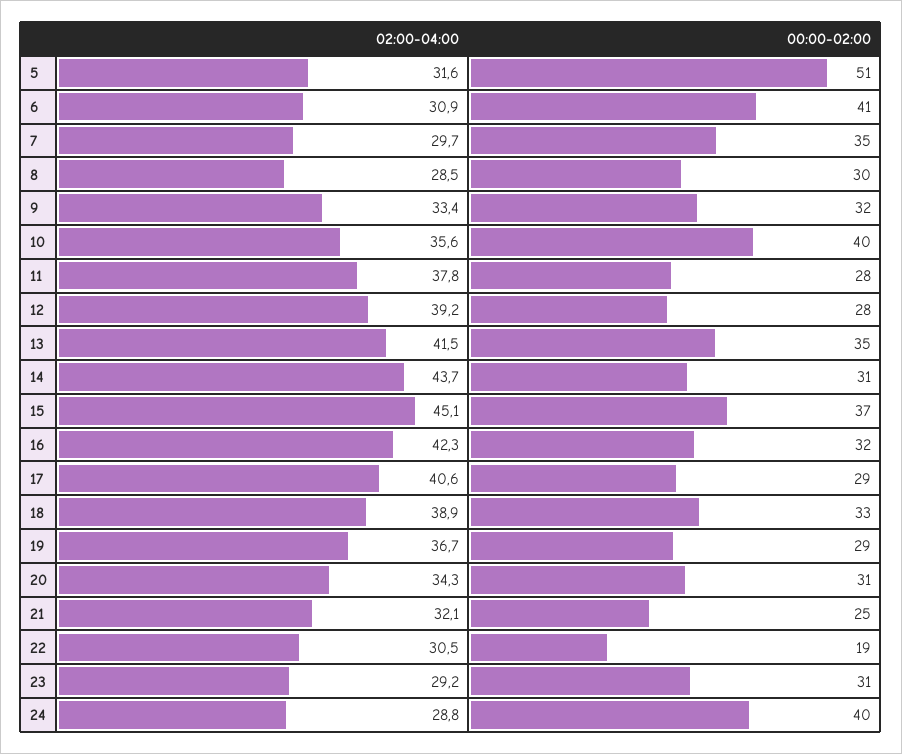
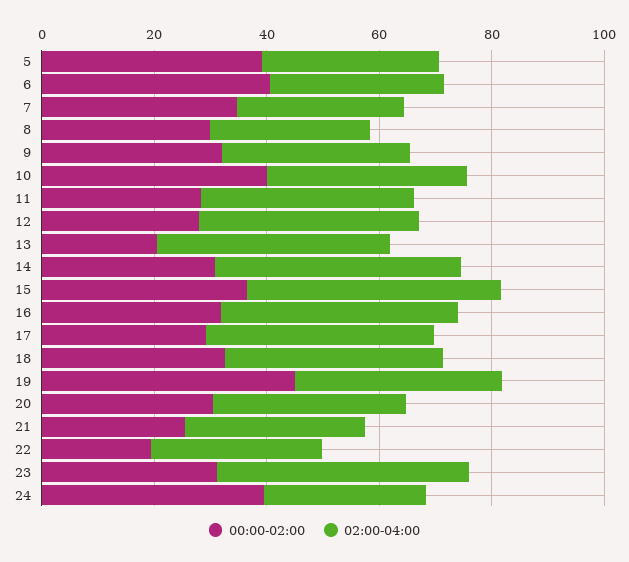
00:00-02:00, 5: 51 -> 40
00:00-02:00, 13: 35 -> 20
00:00-02:00, 19: 29 -> 45
02:00-04:00, 23: 29.2 -> 45

